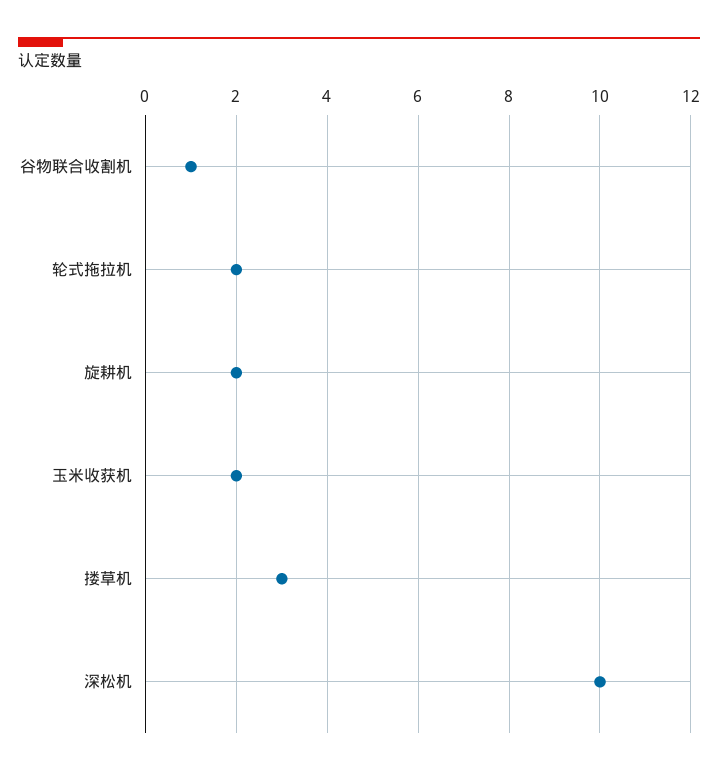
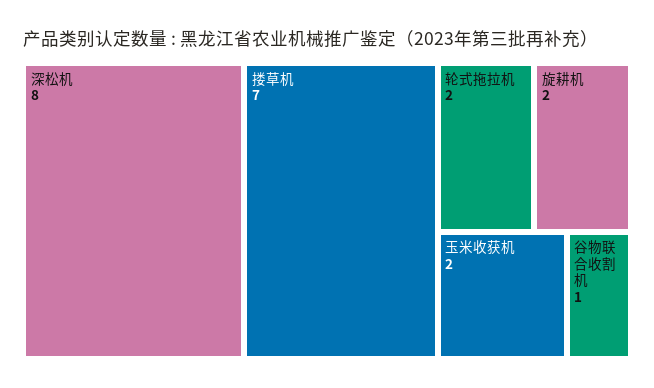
搂草机: 3 -> 7
深松机: 10 -> 8

